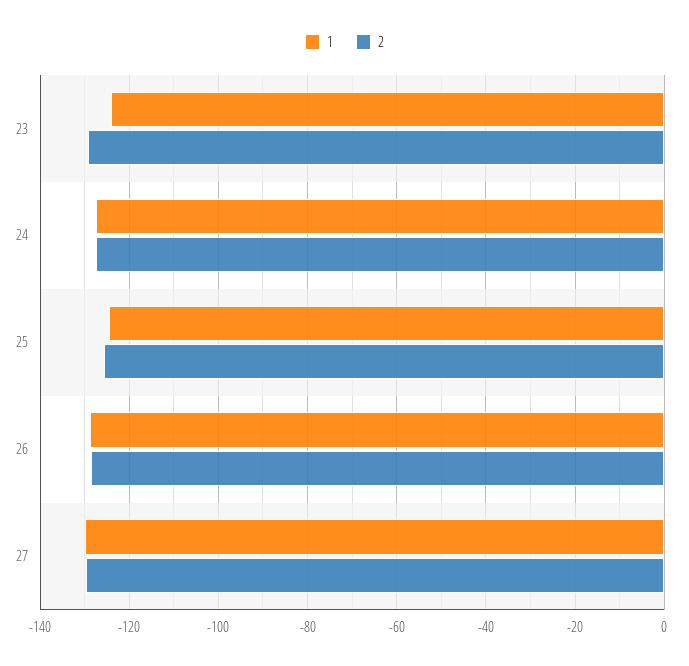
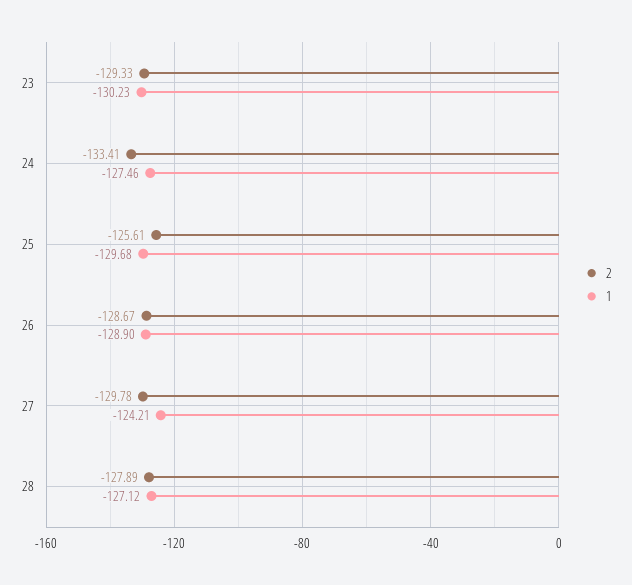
1, 23: -124 -> -130.23
2, 24: -128 -> -133.41
1, 25: -124 -> -129.68
1, 27: -130 -> -124.21
2, 28: none -> -127.89
1, 28: none -> -127.12

